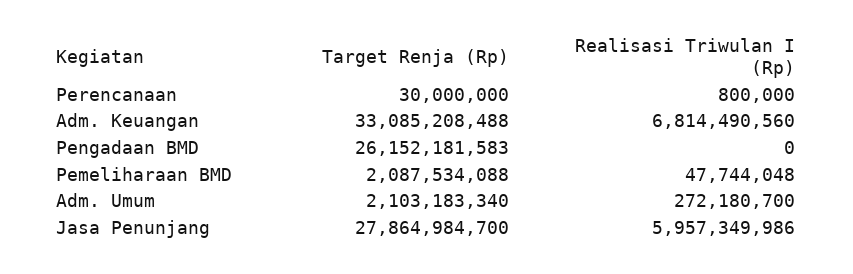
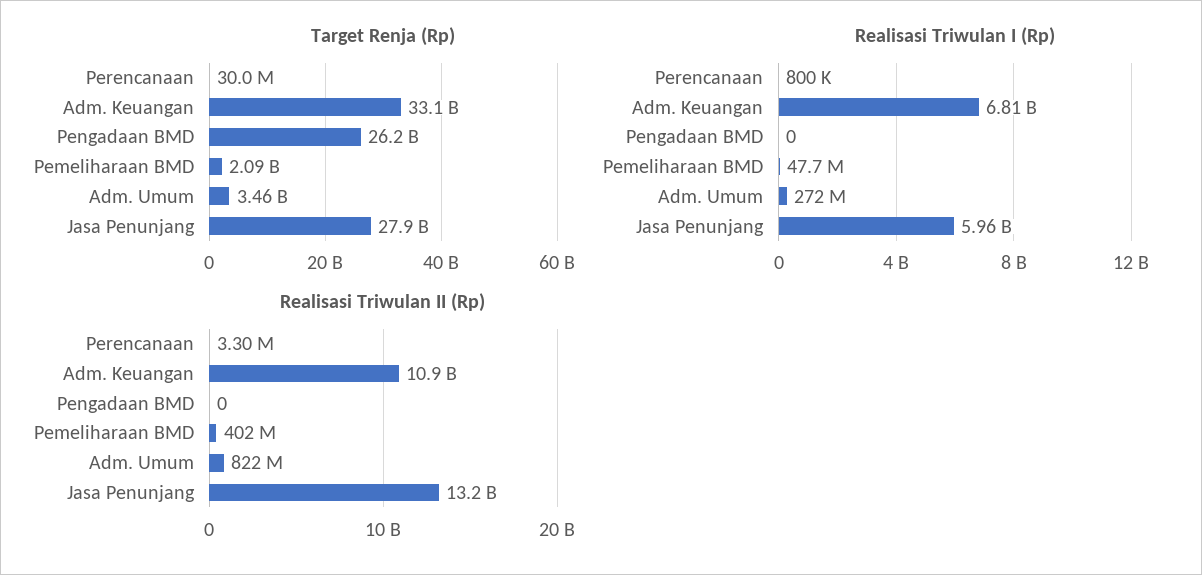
Target Renja (Rp), Adm. Umum: 2103183340 -> 3460000000
Realisasi Triwulan II (Rp), Perencanaan: none -> 3300000
Realisasi Triwulan II (Rp), Adm. Keuangan: none -> 10900000000
Realisasi Triwulan II (Rp), Pengadaan BMD: none -> 0
Realisasi Triwulan II (Rp), Pemeliharaan BMD: none -> 402000000
Realisasi Triwulan II (Rp), Adm. Umum: none -> 822000000
Realisasi Triwulan II (Rp), Jasa Penunjang: none -> 13200000000

